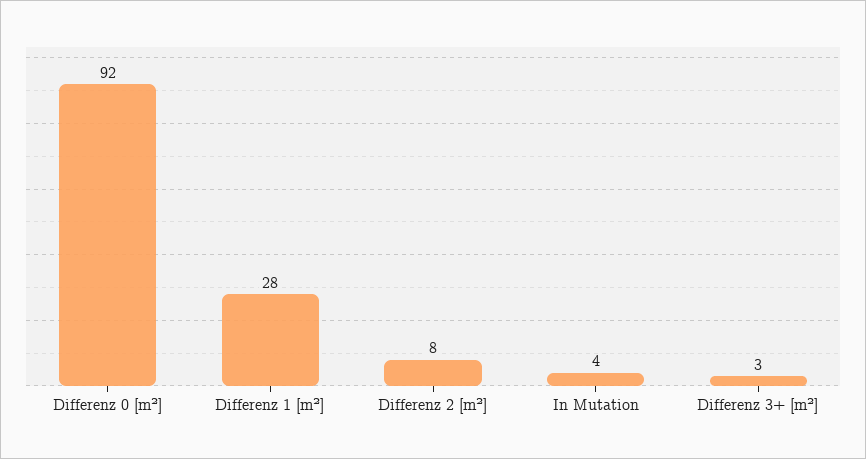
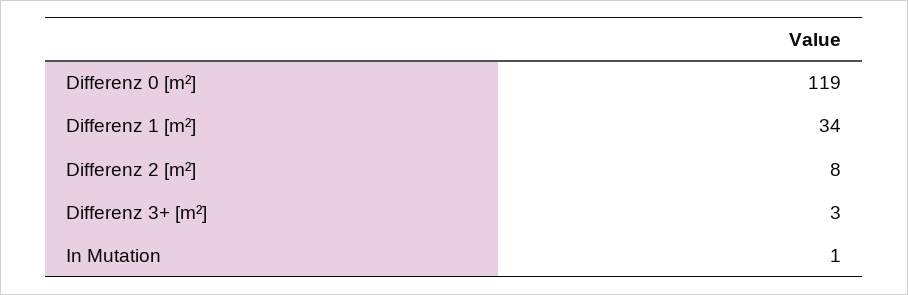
Differenz 0 [m²]: 92 -> 119
Differenz 1 [m²]: 28 -> 34
In Mutation: 4 -> 1

